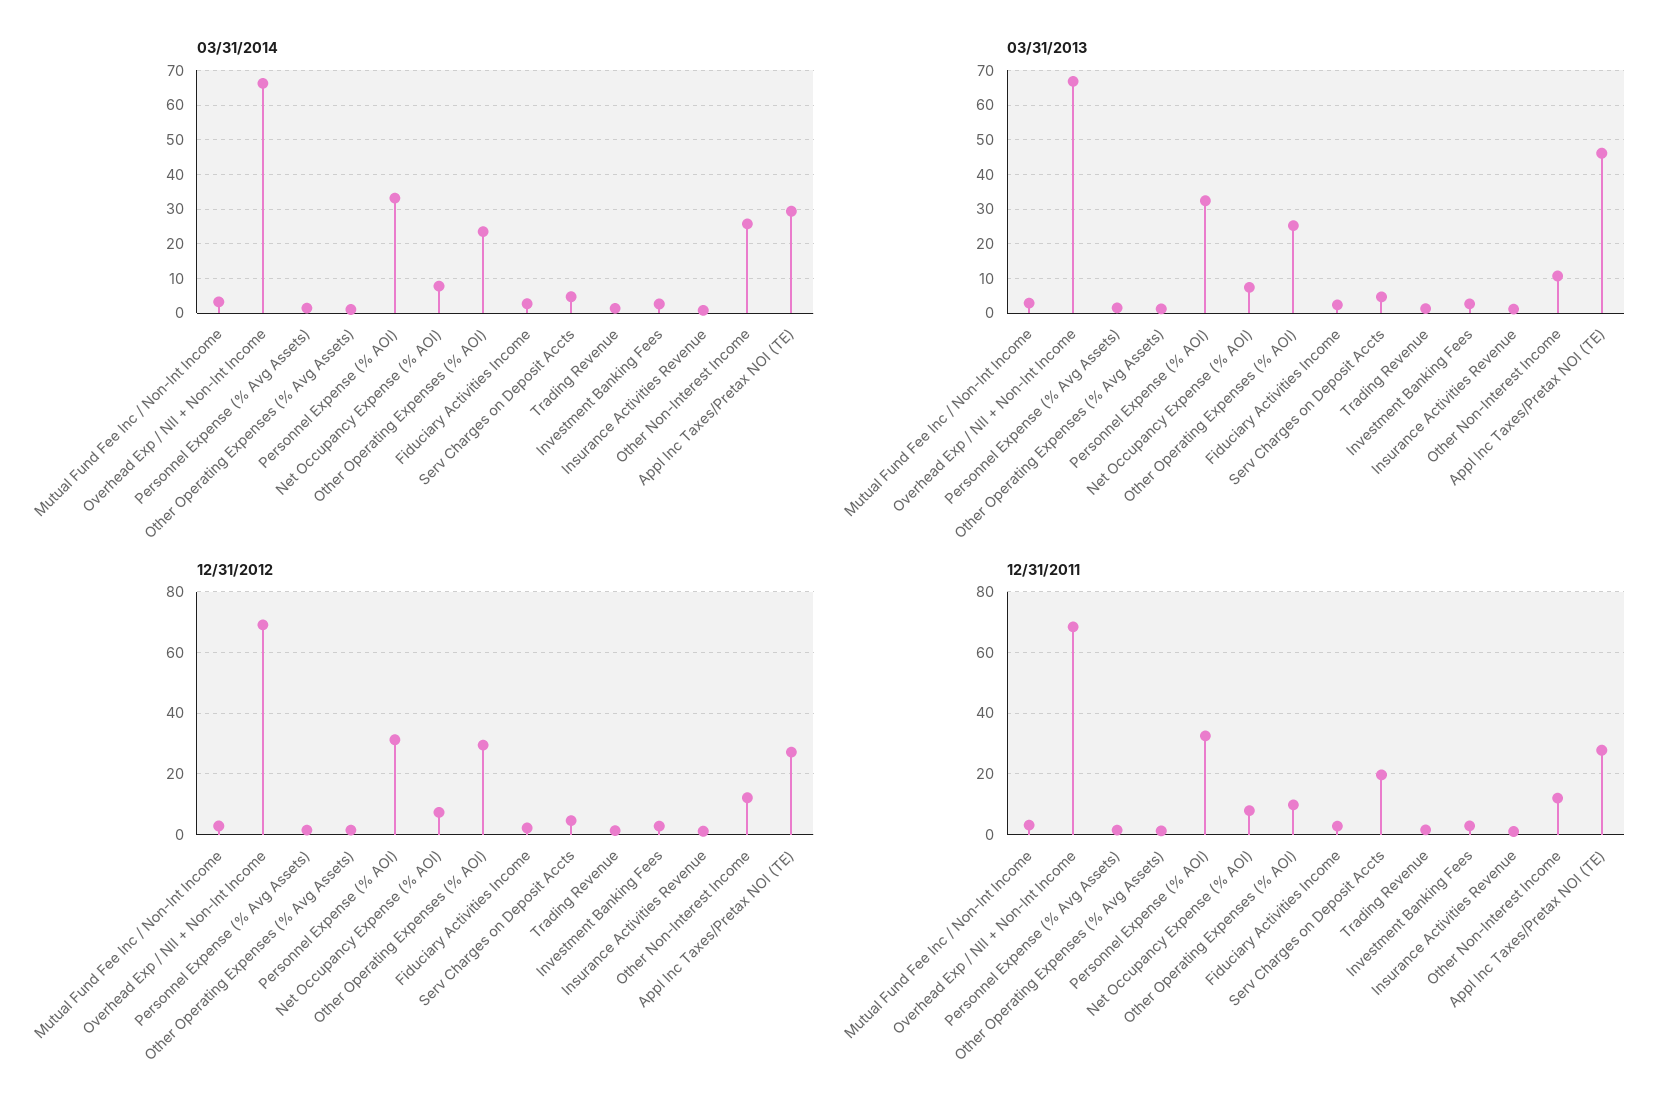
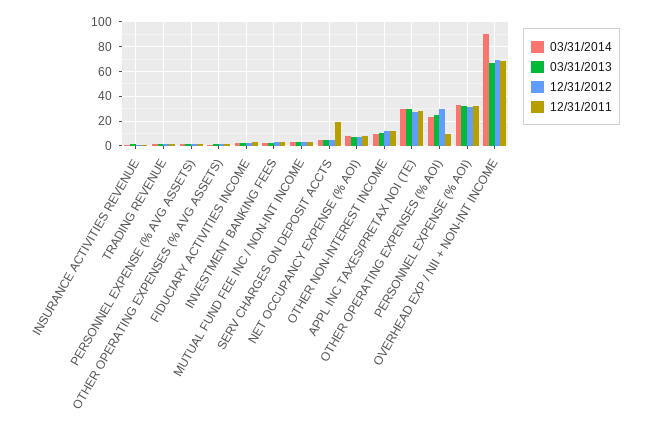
03/31/2014, Overhead Exp / NII + Non-Int Income: 66 -> 90
03/31/2014, Other Non-Interest Income: 26 -> 10
03/31/2013, Appl Inc Taxes/Pretax NOI (TE): 46 -> 30

